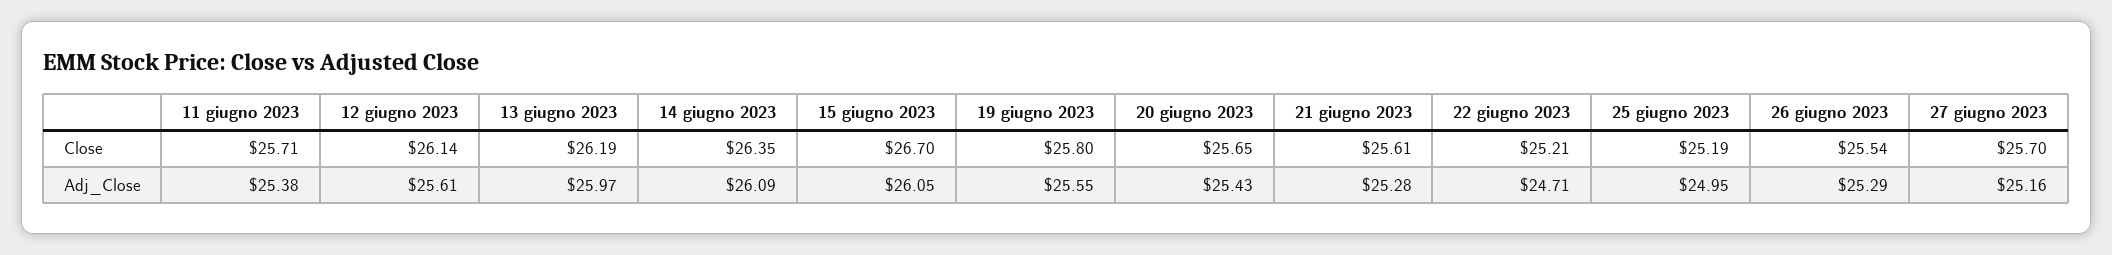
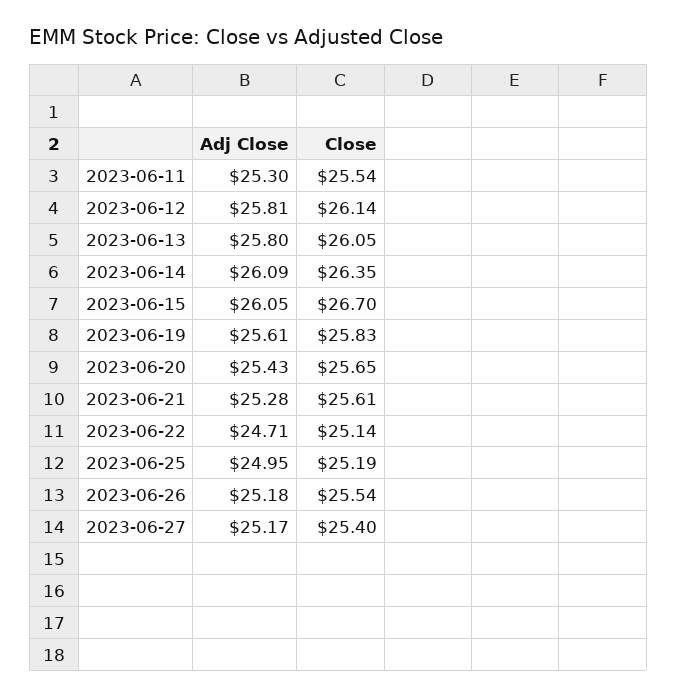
11 giugno 2023, Close: 25.71 -> 25.54
13 giugno 2023, Close: 26.19 -> 26.05
19 giugno 2023, Close: 25.8 -> 25.83
22 giugno 2023, Close: 25.21 -> 25.14
27 giugno 2023, Close: 25.7 -> 25.4
11 giugno 2023, Adj_Close: 25.38 -> 25.3
12 giugno 2023, Adj_Close: 25.61 -> 25.81
13 giugno 2023, Adj_Close: 25.97 -> 25.8
19 giugno 2023, Adj_Close: 25.55 -> 25.61
26 giugno 2023, Adj_Close: 25.29 -> 25.18
27 giugno 2023, Adj_Close: 25.16 -> 25.17

